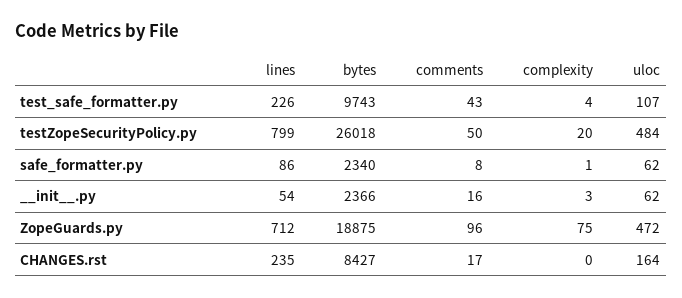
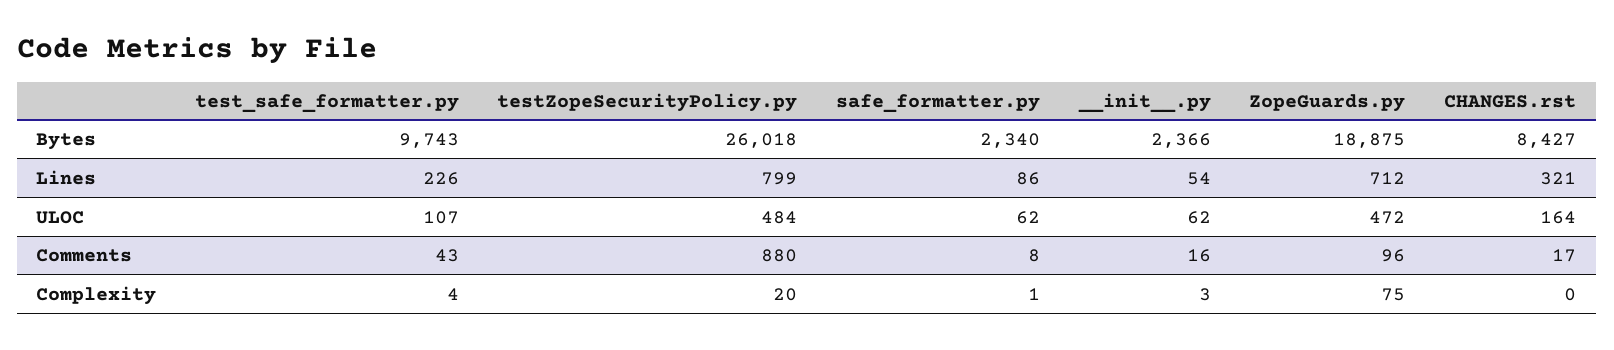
comments, testZopeSecurityPolicy.py: 50 -> 880
lines, CHANGES.rst: 235 -> 321

